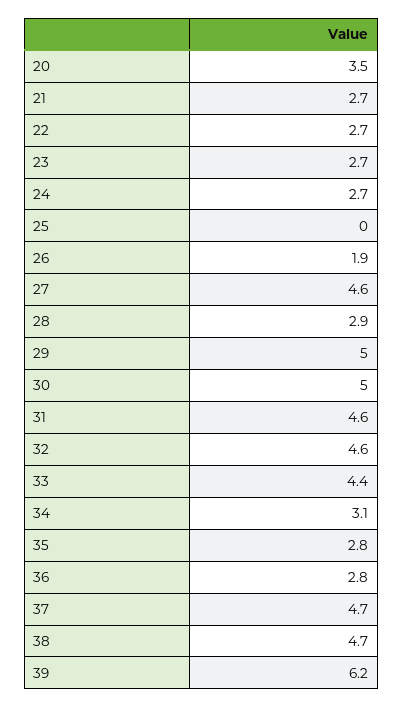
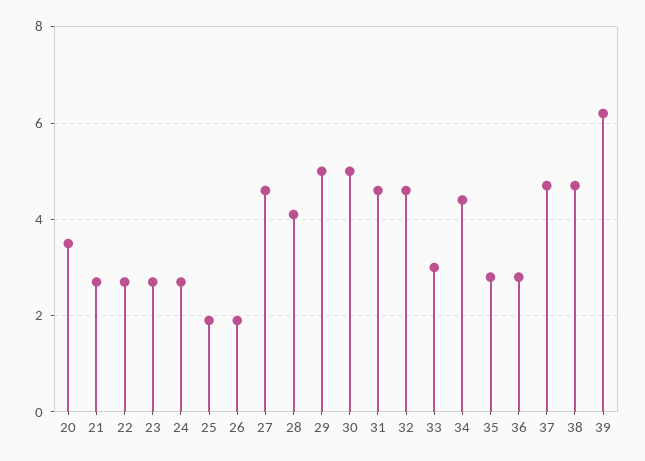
25: 0 -> 2
28: 2.9 -> 4
33: 4.4 -> 3
34: 3.1 -> 4.5

